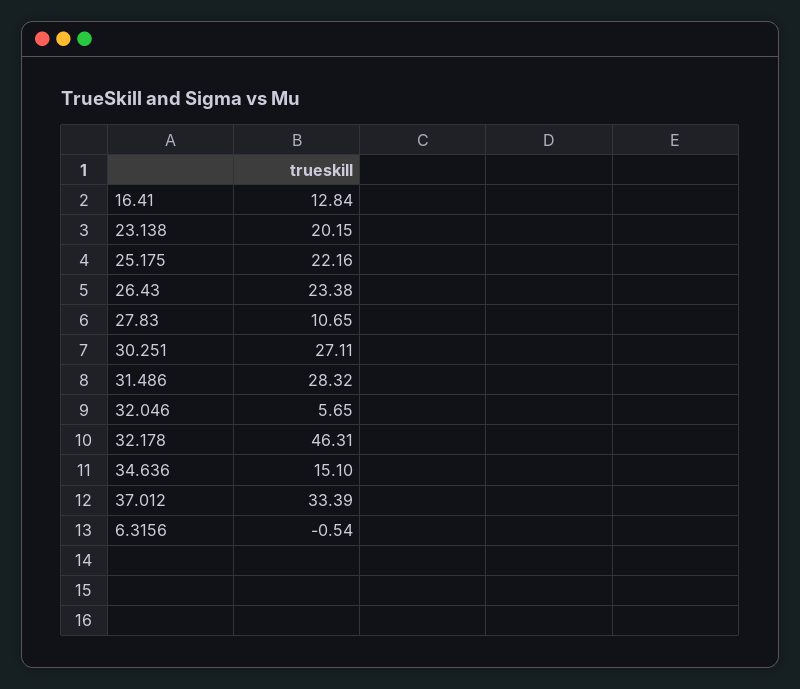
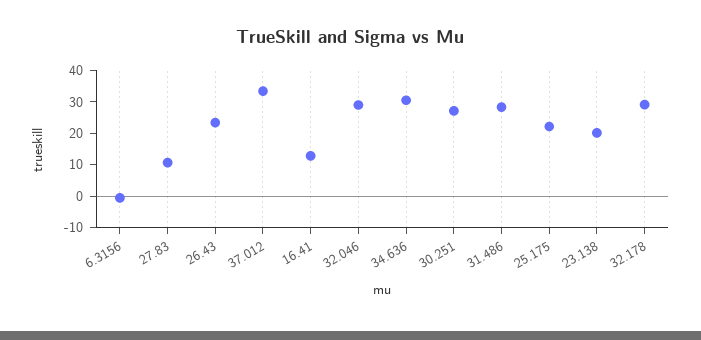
32.046: 5.65 -> 30
32.178: 46.31 -> 30
34.636: 15.1 -> 30

